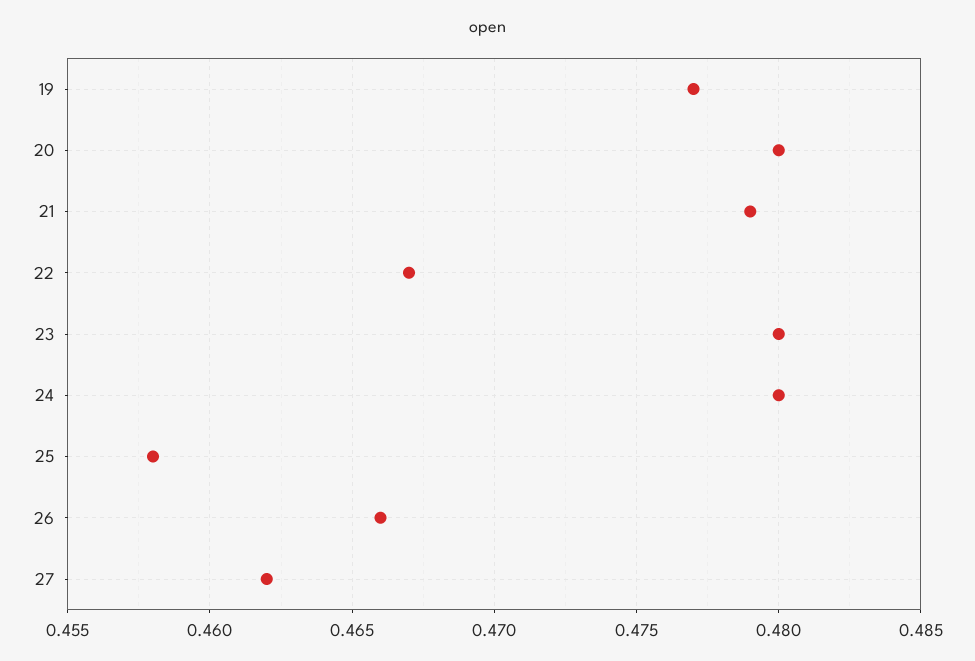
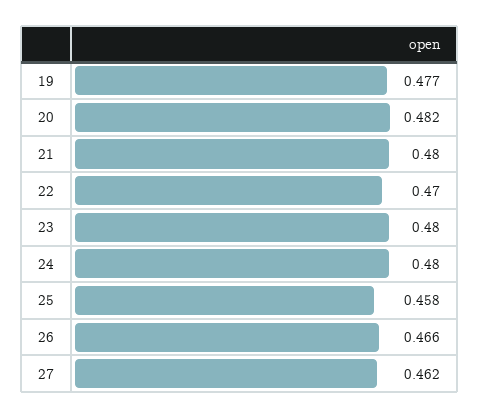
20: 0.48 -> 0.482
21: 0.479 -> 0.48
22: 0.467 -> 0.47

